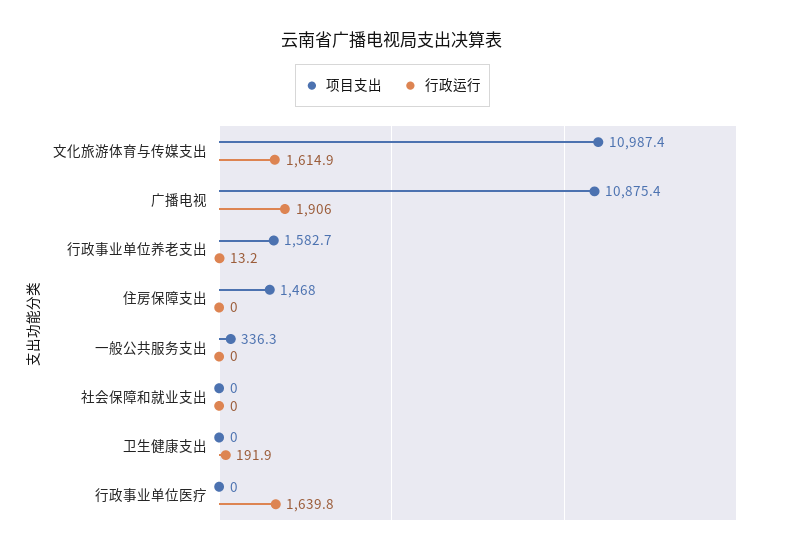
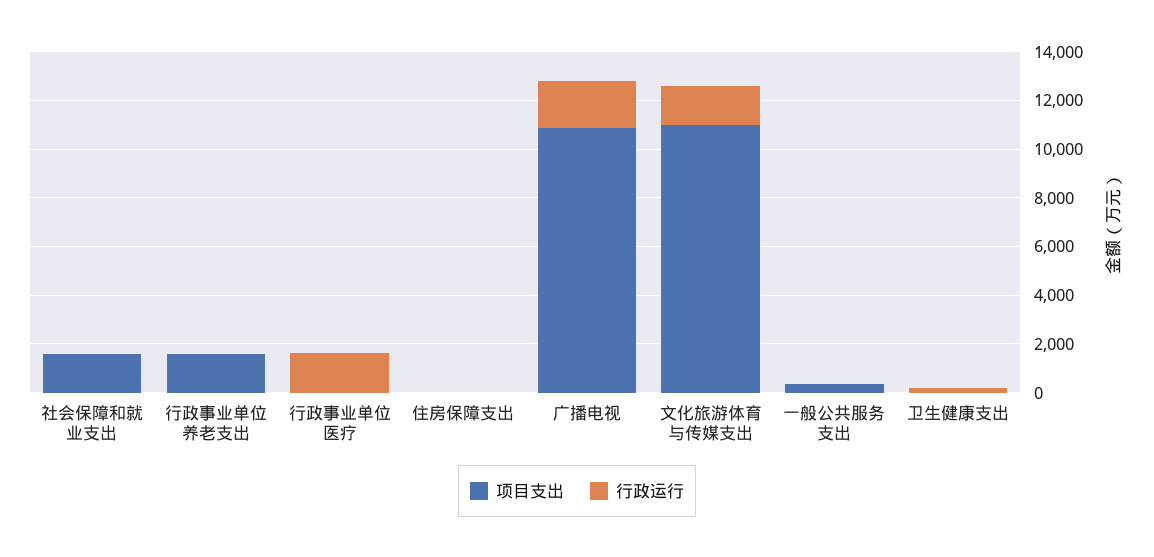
项目支出, 住房保障支出: 1468 -> 0
项目支出, 社会保障和就业支出: 0 -> 1500

